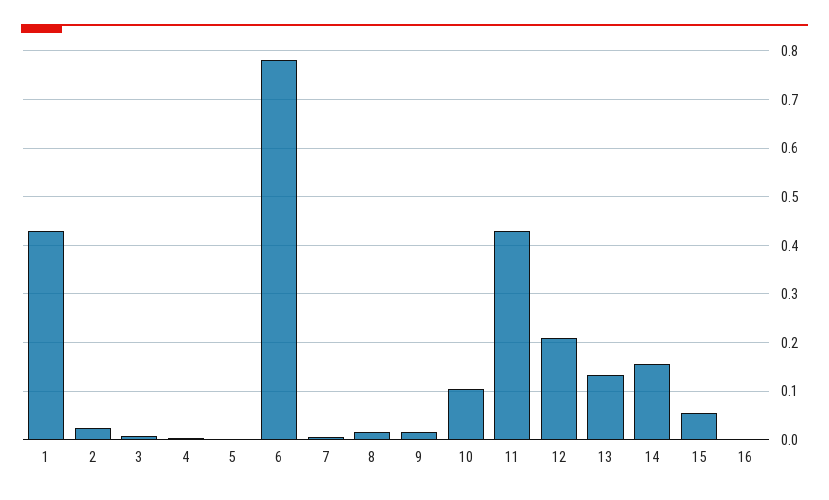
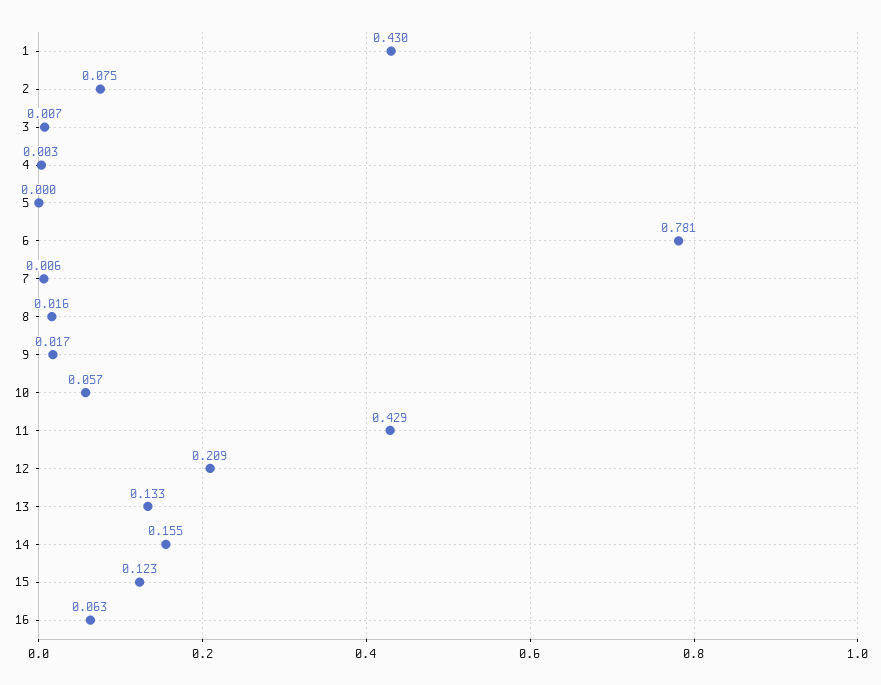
2: 0.02 -> 0.075
10: 0.1 -> 0.057
15: 0.06 -> 0.123
16: 0 -> 0.063

